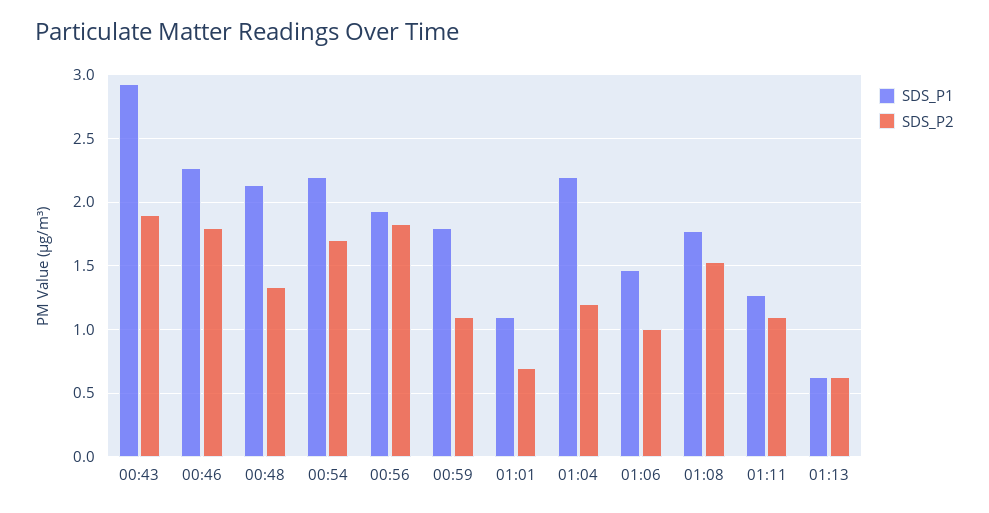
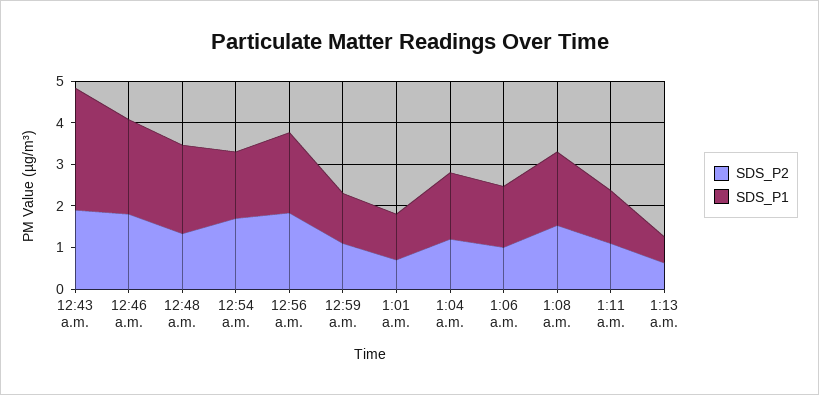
SDS_P1, 00:54: 2.2 -> 1.6
SDS_P1, 00:59: 1.8 -> 1.2
SDS_P1, 01:04: 2.2 -> 1.6

